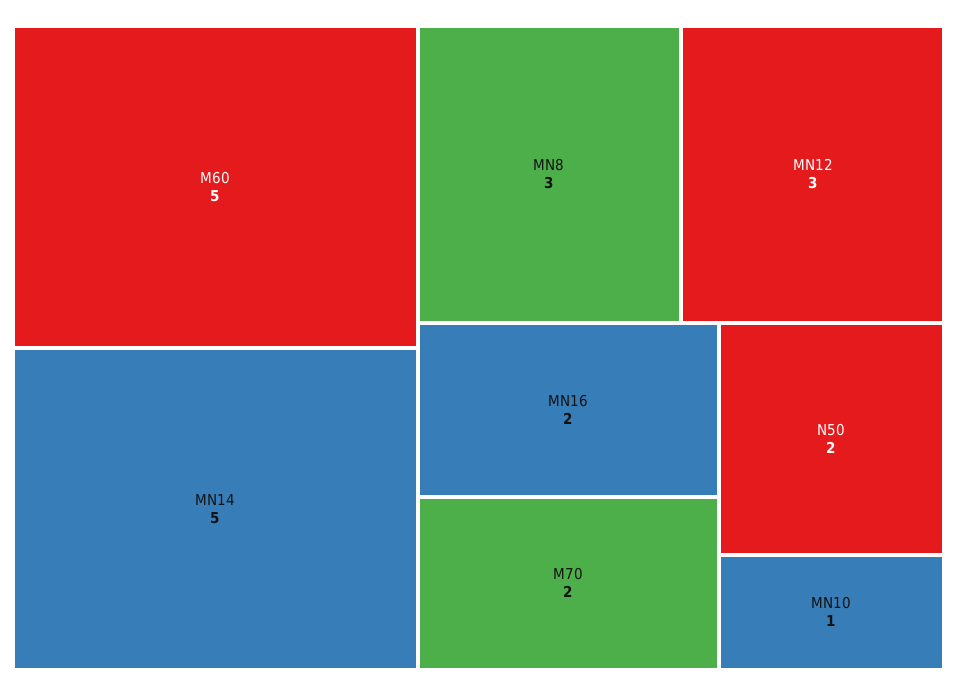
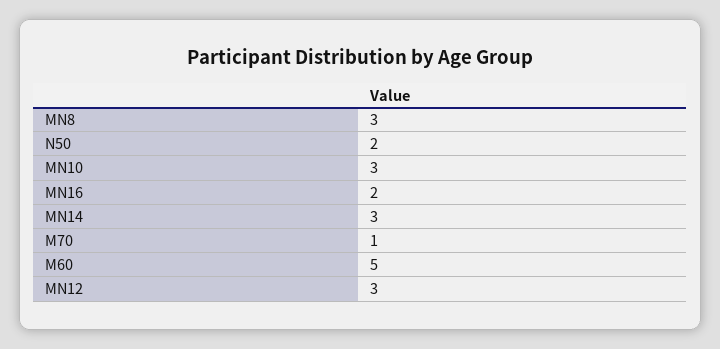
MN14: 5 -> 3
M70: 2 -> 1
MN10: 1 -> 3

